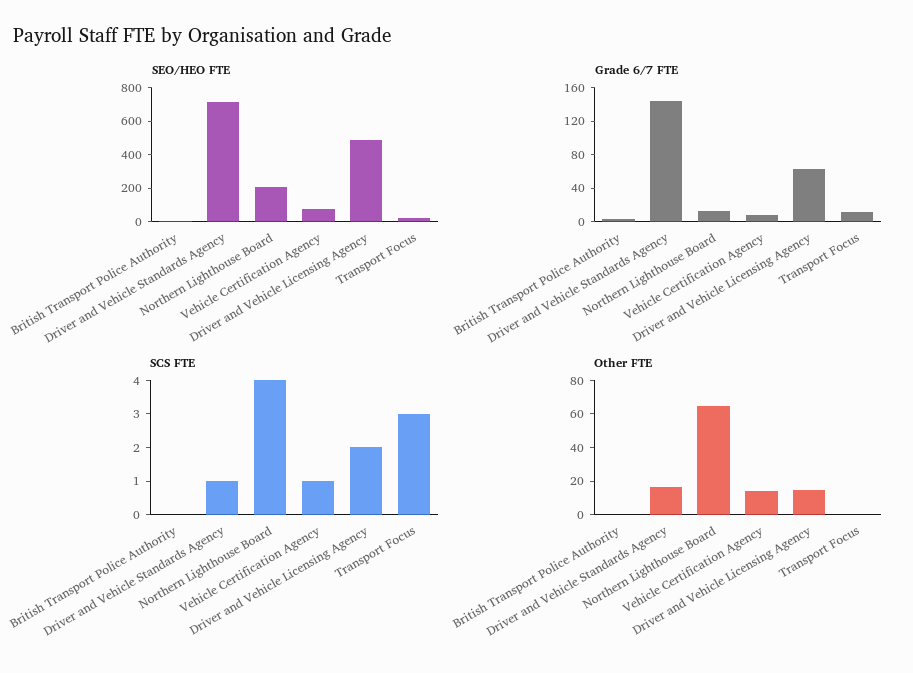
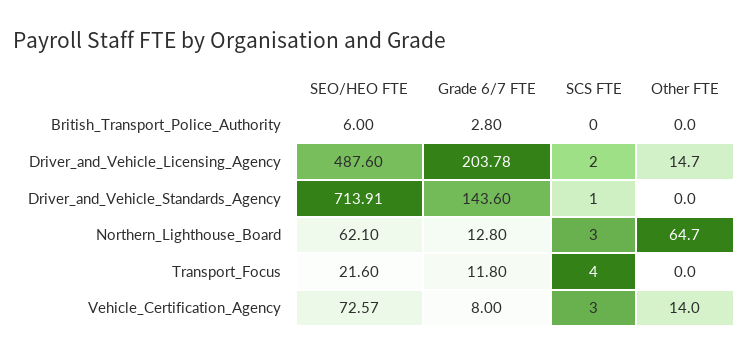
SEO/HEO FTE, Northern Lighthouse Board: 200 -> 62.1
Grade 6/7 FTE, Driver and Vehicle Licensing Agency: 60 -> 203.78
SCS FTE, Northern Lighthouse Board: 4 -> 3
SCS FTE, Vehicle Certification Agency: 1 -> 3
SCS FTE, Transport Focus: 3 -> 4
Other FTE, Driver and Vehicle Standards Agency: 15 -> 0

